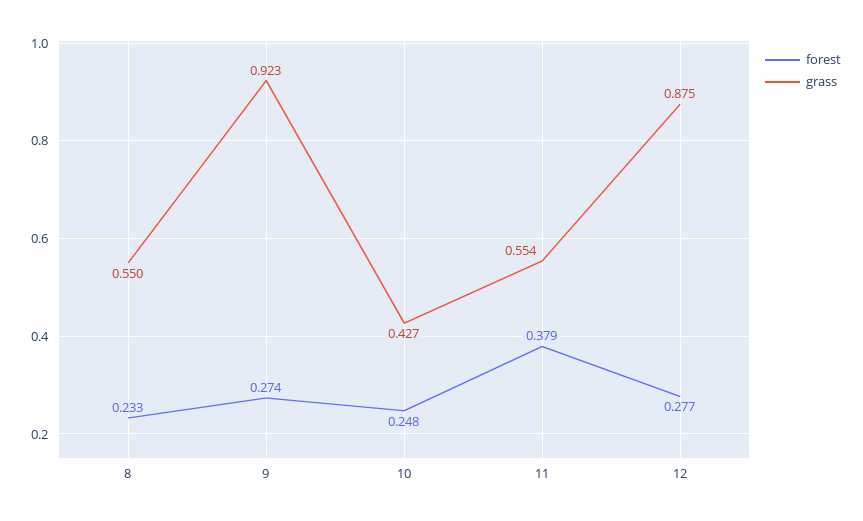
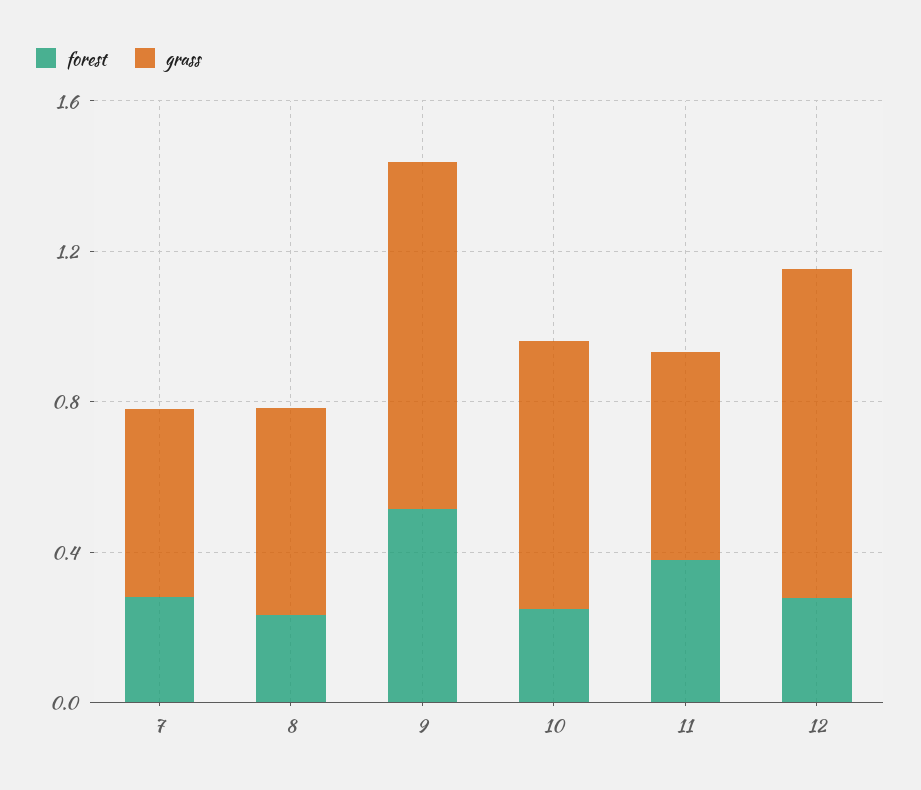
forest, 9: 0.274 -> 0.5
grass, 10: 0.427 -> 0.7
forest, 7: none -> 0.3
grass, 7: none -> 0.5

